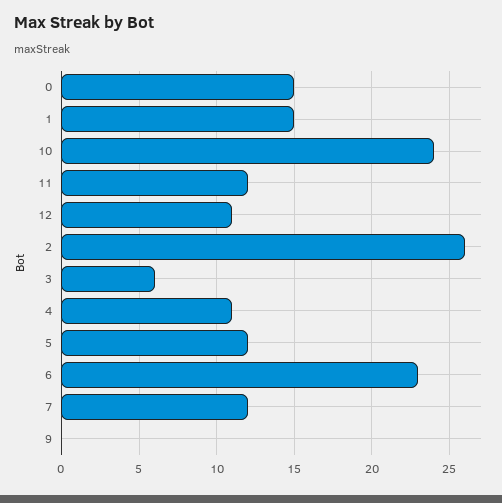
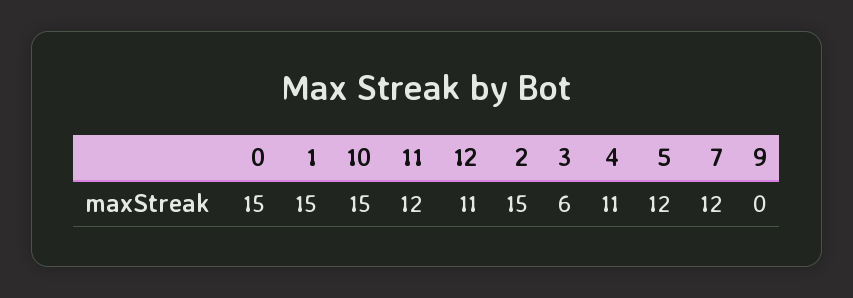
10: 24 -> 15
2: 26 -> 15
6: 23 -> none

